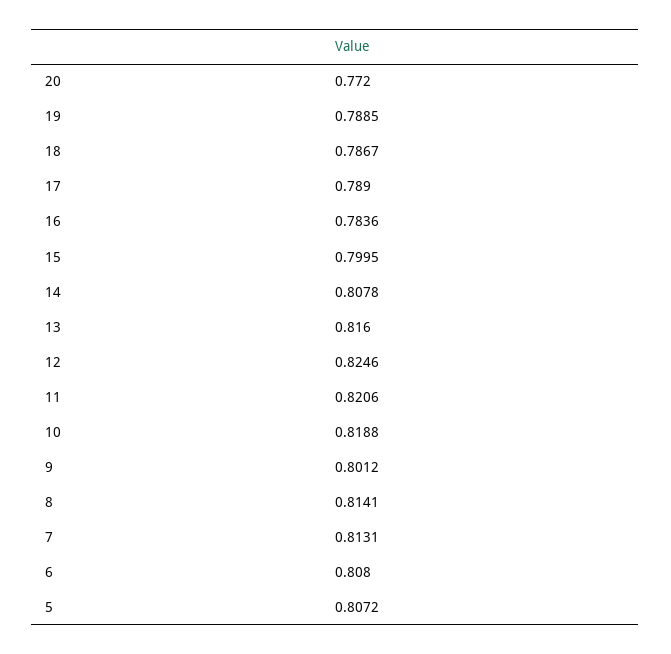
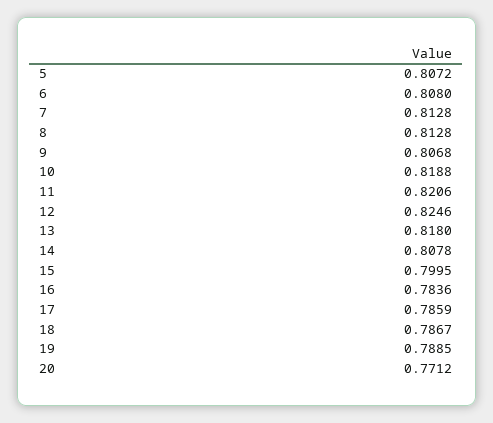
20: 0.772 -> 0.7712
17: 0.789 -> 0.7859
13: 0.816 -> 0.818
9: 0.8012 -> 0.8068
8: 0.8141 -> 0.8128
7: 0.8131 -> 0.8128

